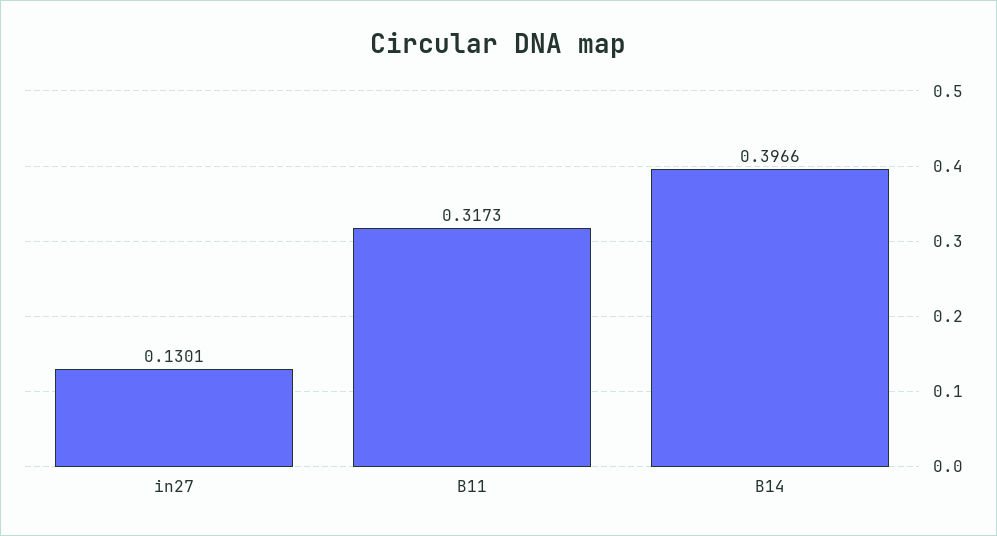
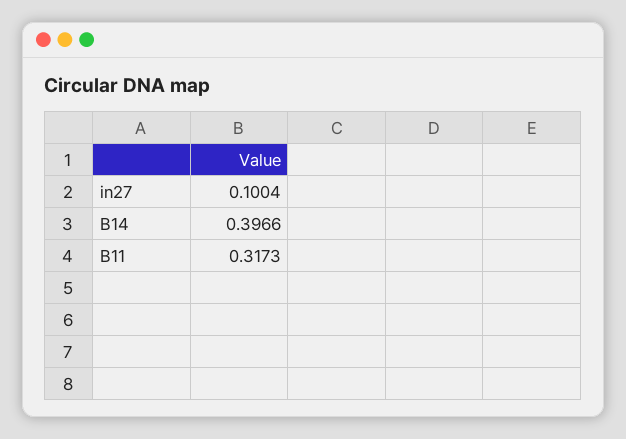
in27: 0.1301 -> 0.1004

